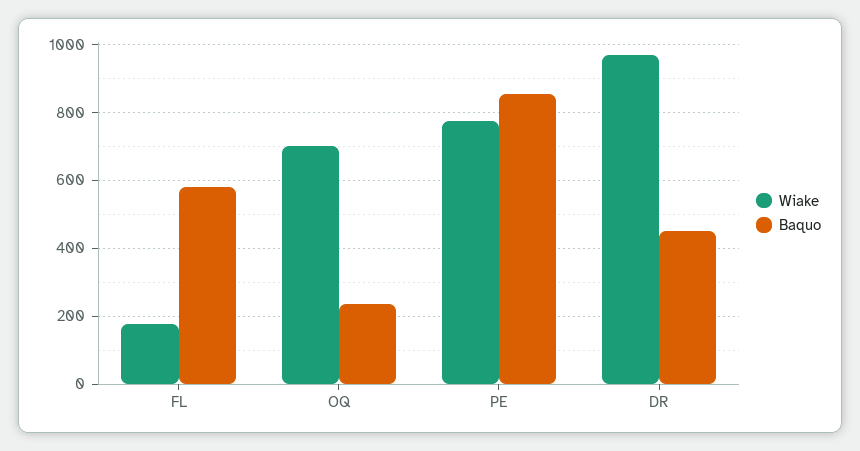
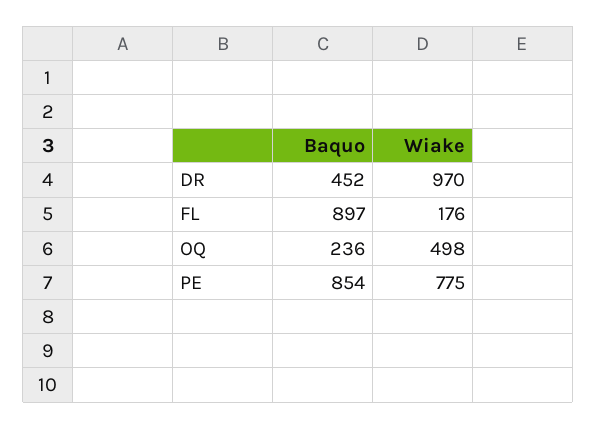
Baquo, FL: 580 -> 897
Wiake, OQ: 700 -> 498

